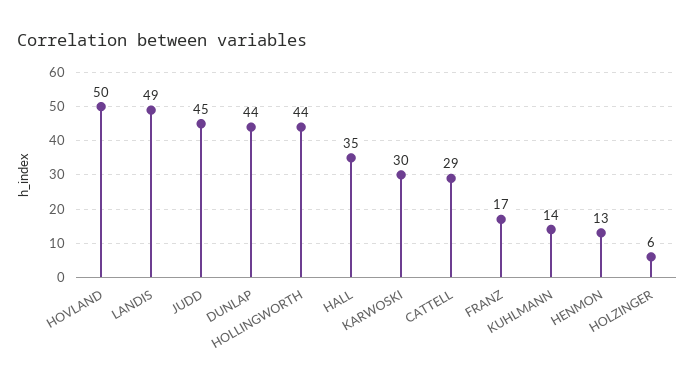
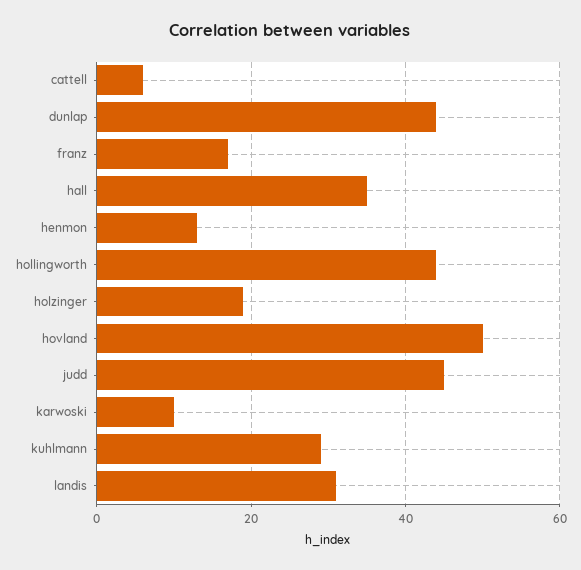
LANDIS: 49 -> 30
KARWOSKI: 30 -> 10
CATTELL: 29 -> 5
KUHLMANN: 14 -> 30
HOLZINGER: 6 -> 20

